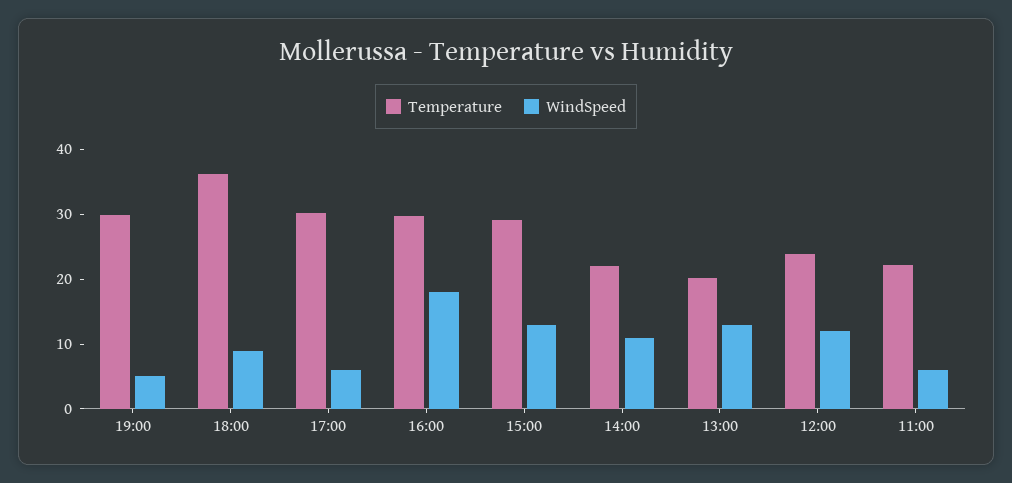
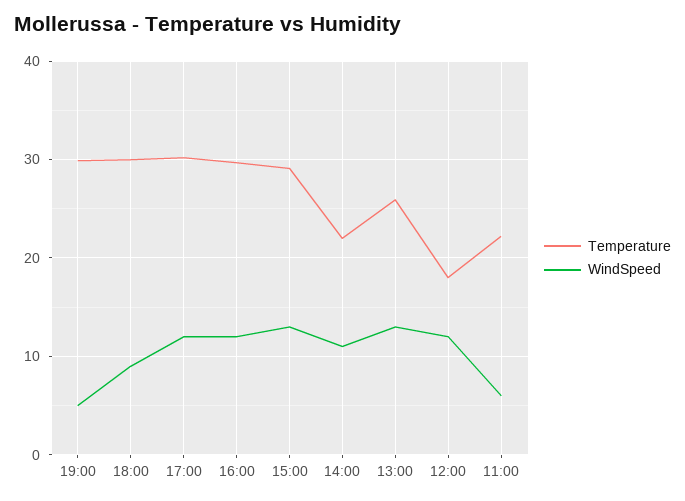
Temperature, 18:00: 36 -> 30
WindSpeed, 17:00: 6 -> 12
WindSpeed, 16:00: 18 -> 12
Temperature, 13:00: 20 -> 26
Temperature, 12:00: 24 -> 18

